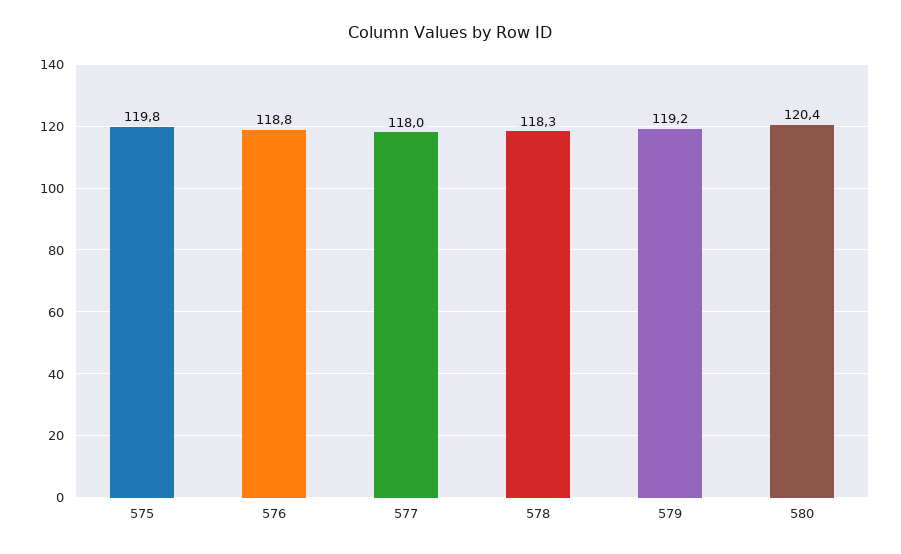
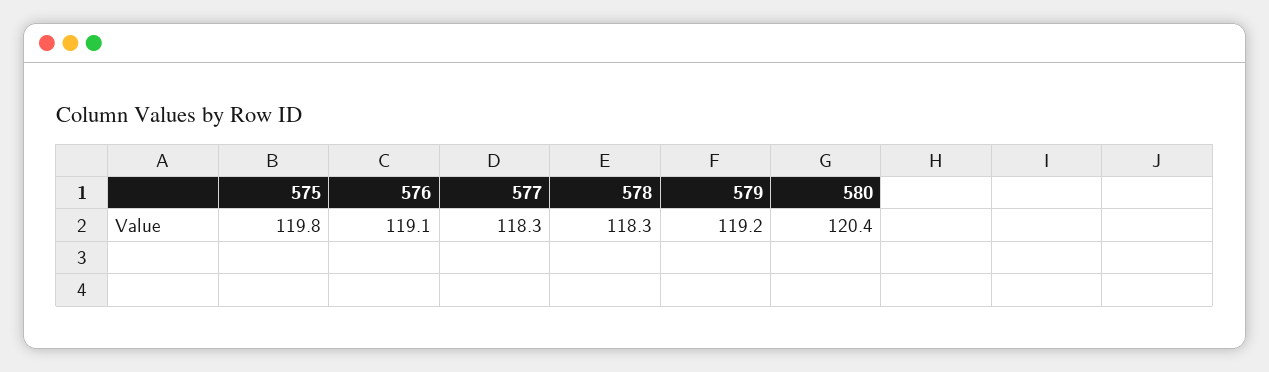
576: 118.8 -> 119.1
577: 118 -> 118.3

